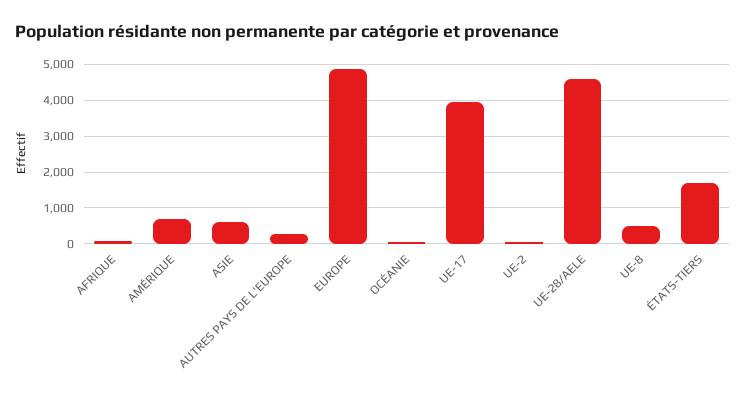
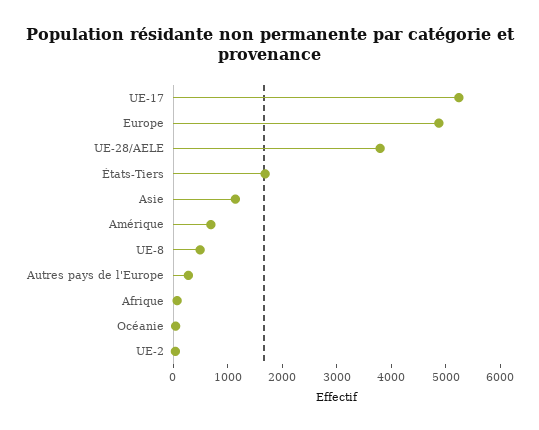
ASIE: 600 -> 1200
UE-17: 4000 -> 5200
UE-28/AELE: 4600 -> 3800

